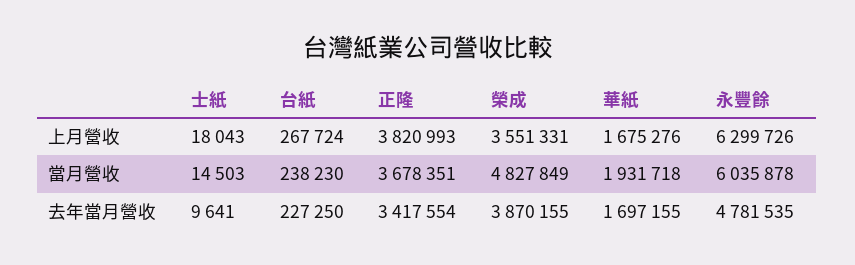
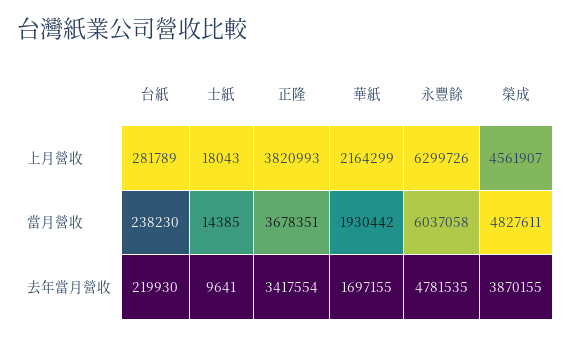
台紙, 上月營收: 267724 -> 281789
榮成, 上月營收: 3551331 -> 4561907
華紙, 上月營收: 1675276 -> 2164299
士紙, 當月營收: 14503 -> 14385
榮成, 當月營收: 4827849 -> 4827611
華紙, 當月營收: 1931718 -> 1930442
永豐餘, 當月營收: 6035878 -> 6037058
台紙, 去年當月營收: 227250 -> 219930

